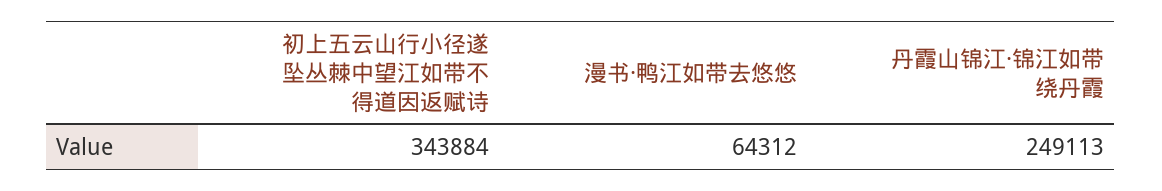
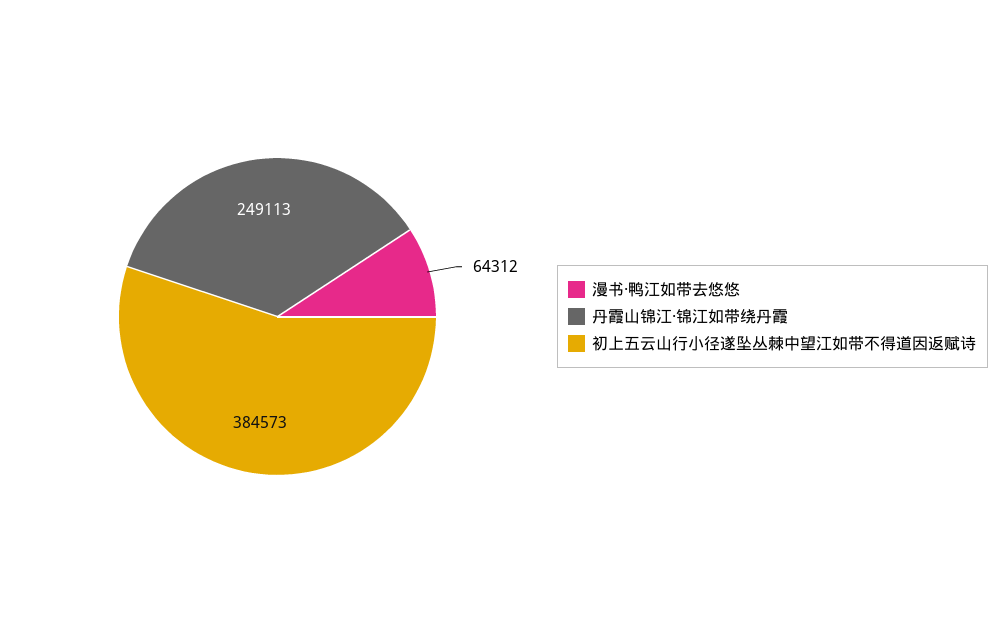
初上五云山行小径遂坠丛棘中望江如带不得道因返赋诗: 343884 -> 384573

